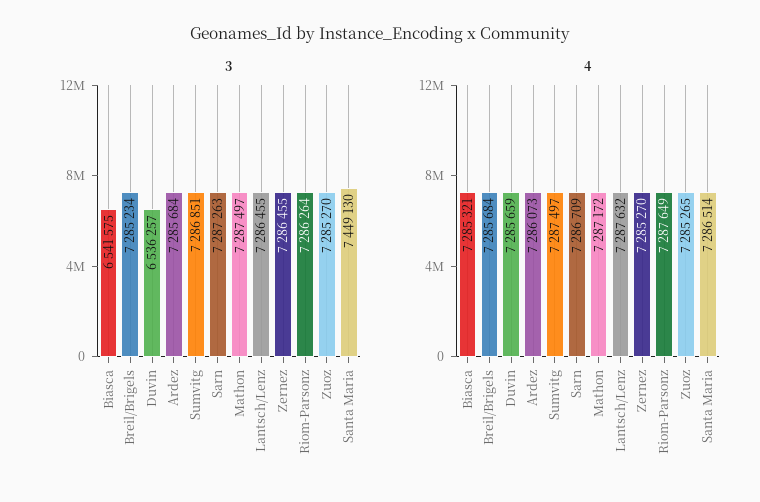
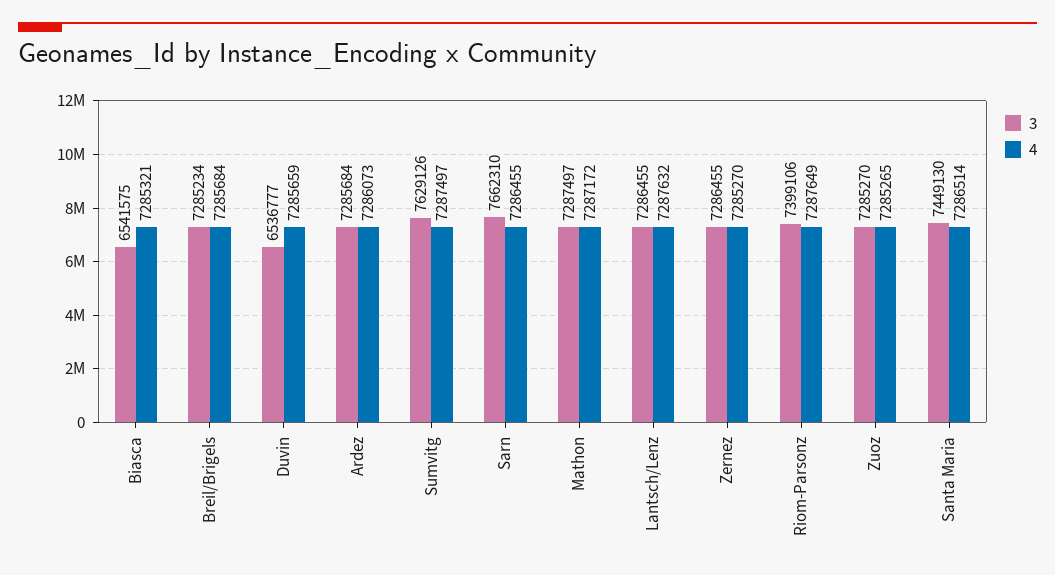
3, Duvin: 6536257 -> 6536777
3, Sumvitg: 7286851 -> 7629126
3, Sarn: 7287263 -> 7662310
3, Riom-Parsonz: 7286264 -> 7399106
4, Sarn: 7286709 -> 7286455

